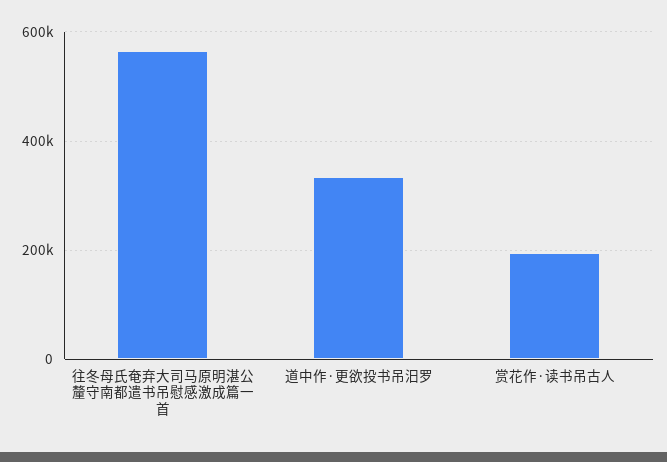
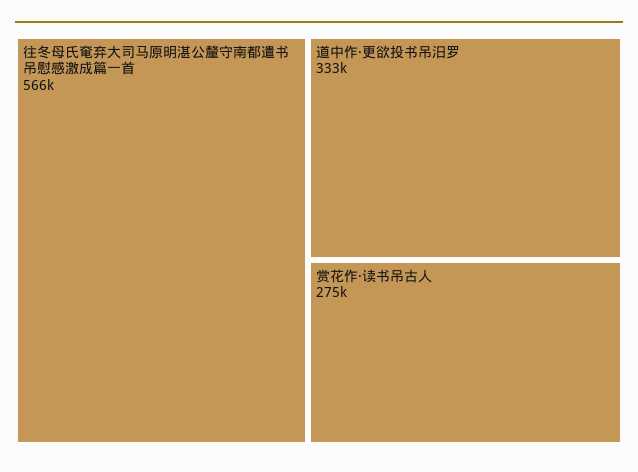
赏花作·读书吊古人: 200000 -> 275000

